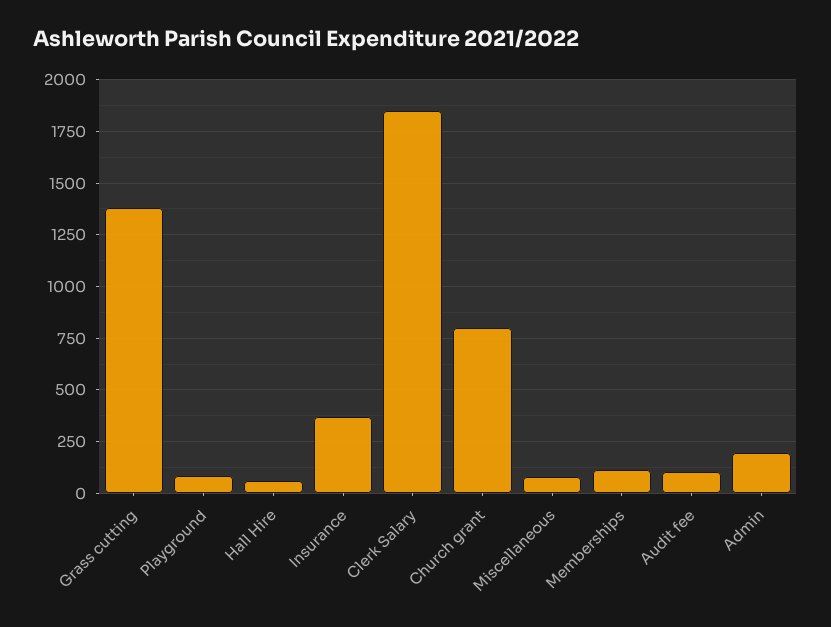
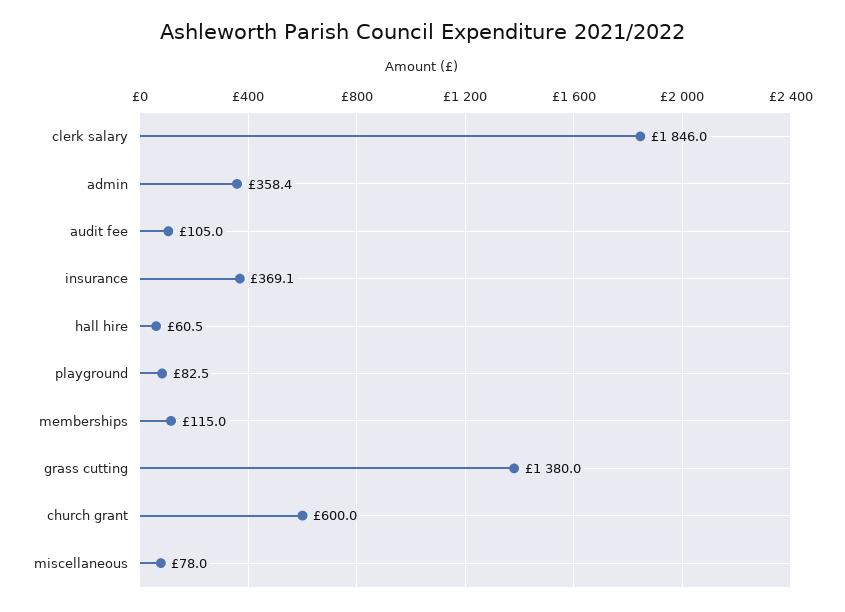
Church grant: 800 -> 600
Admin: 200 -> 358.4

